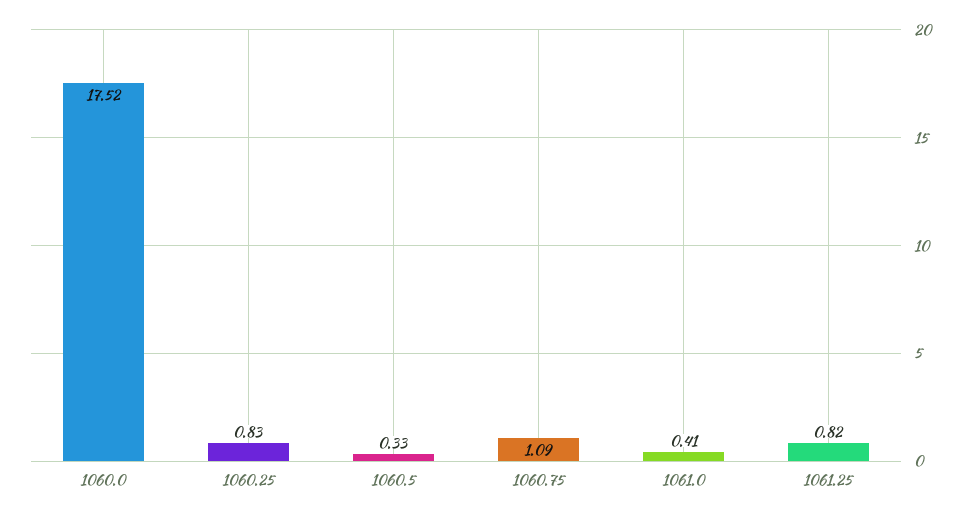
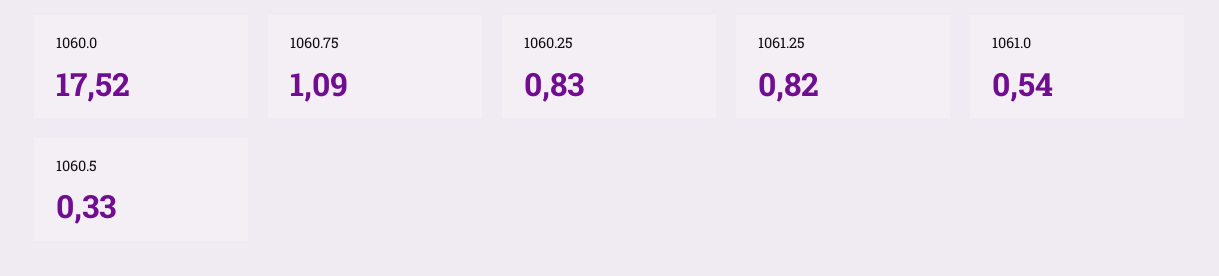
1061.0: 0.41 -> 0.54

